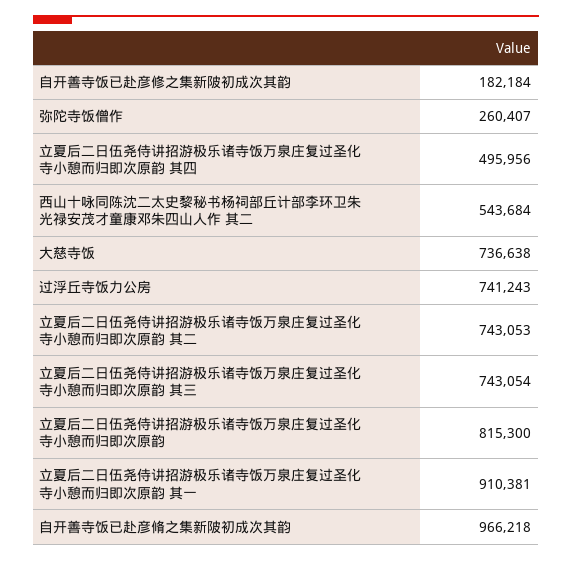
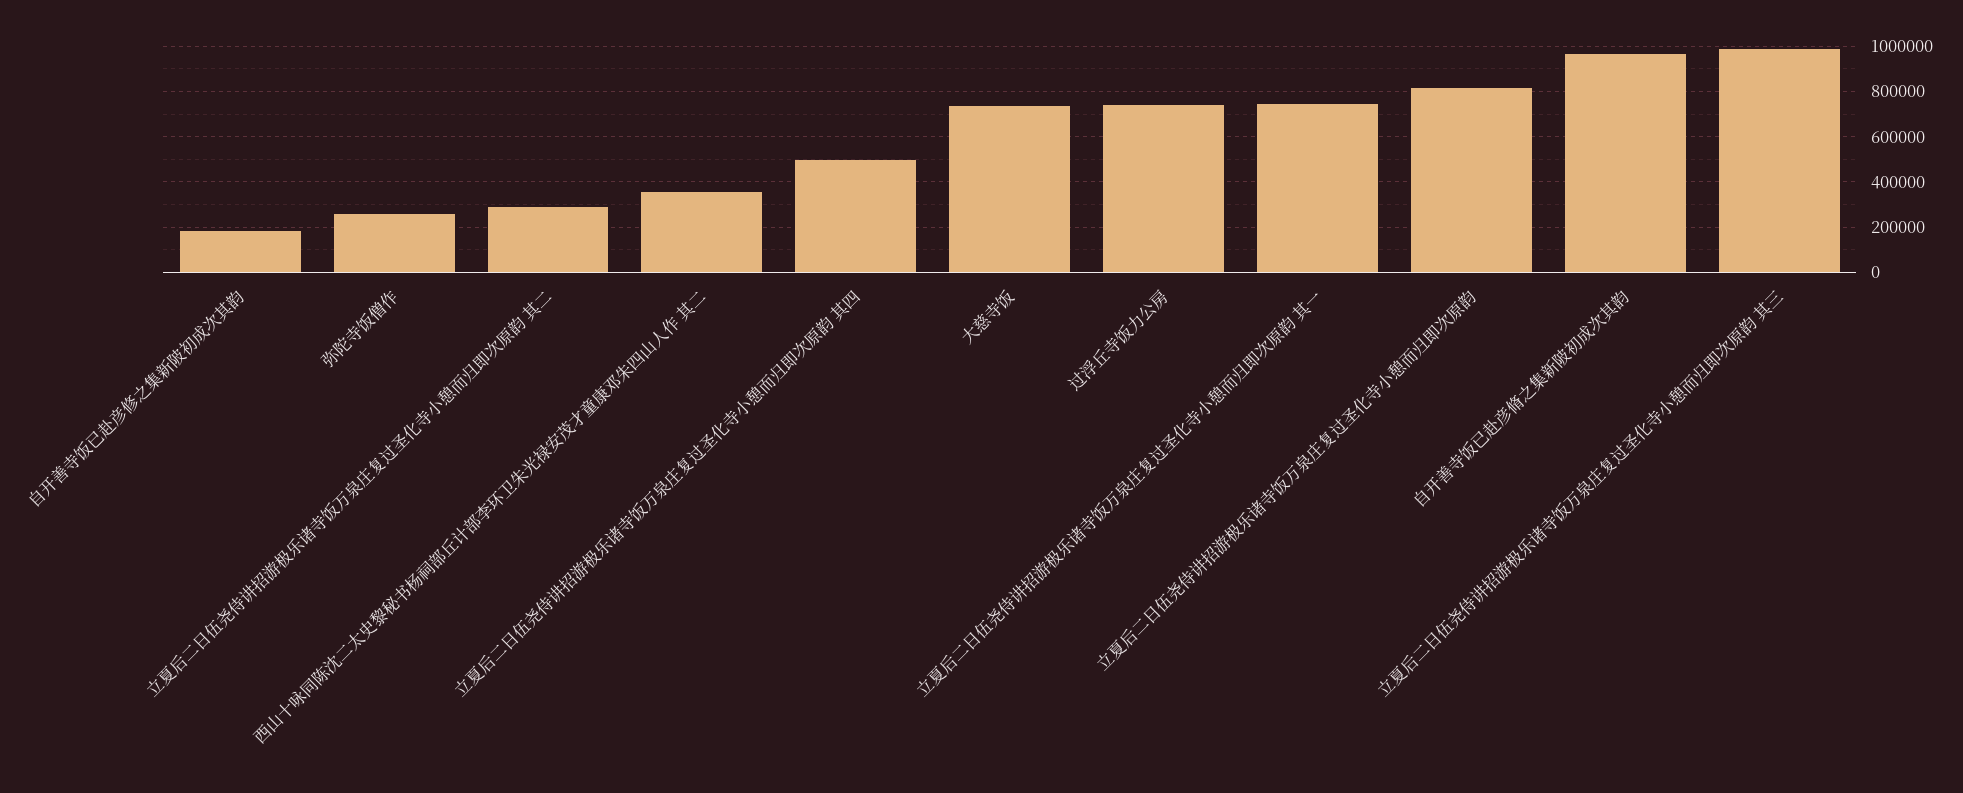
西山十咏同陈沈二太史黎秘书杨祠部丘计部李环卫朱光禄安茂才童康邓朱四山人作 其二: 543684 -> 350000
立夏后二日伍尧侍讲招游极乐诸寺饭万泉庄复过圣化寺小憩而归即次原韵 其二: 743053 -> 300000
立夏后二日伍尧侍讲招游极乐诸寺饭万泉庄复过圣化寺小憩而归即次原韵 其三: 743054 -> 1000000
立夏后二日伍尧侍讲招游极乐诸寺饭万泉庄复过圣化寺小憩而归即次原韵 其一: 910381 -> 750000

